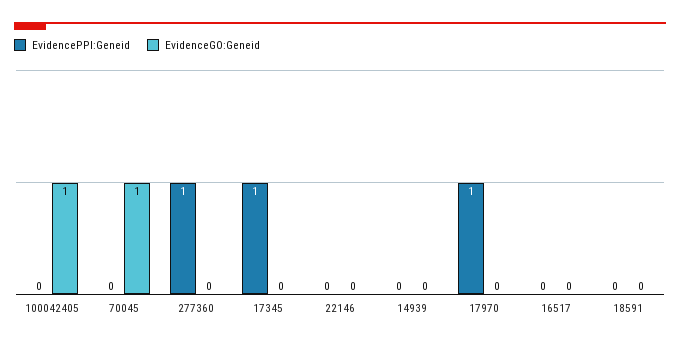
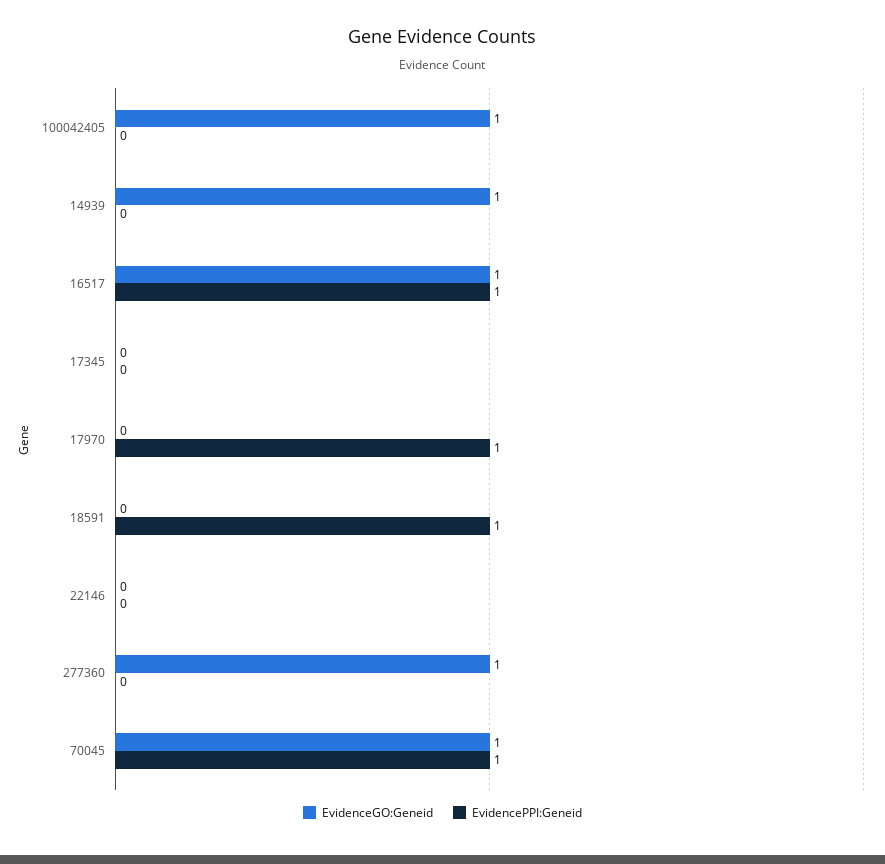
EvidencePPI:Geneid, 70045: 0 -> 1
EvidencePPI:Geneid, 277360: 1 -> 0
EvidenceGO:Geneid, 277360: 0 -> 1
EvidencePPI:Geneid, 17345: 1 -> 0
EvidenceGO:Geneid, 14939: 0 -> 1
EvidencePPI:Geneid, 16517: 0 -> 1
EvidenceGO:Geneid, 16517: 0 -> 1
EvidencePPI:Geneid, 18591: 0 -> 1

